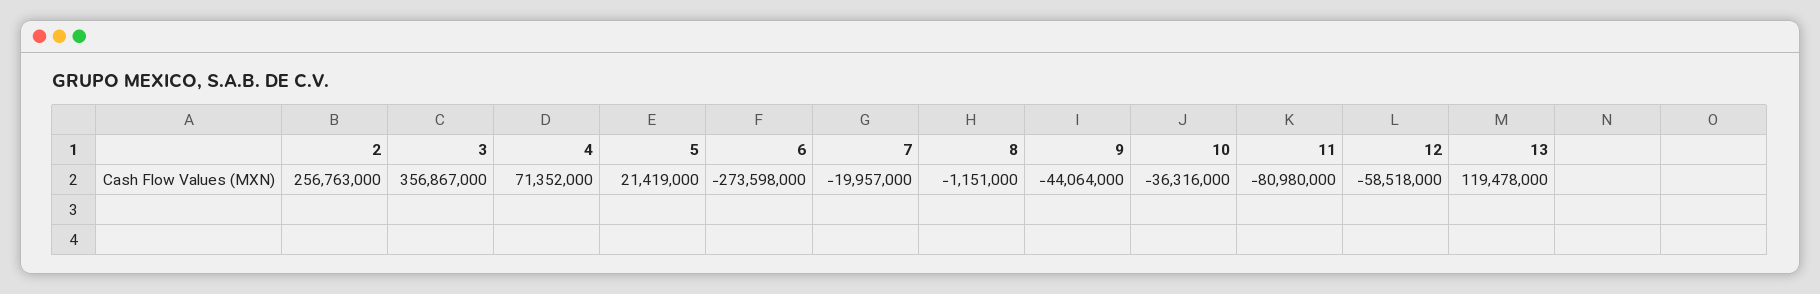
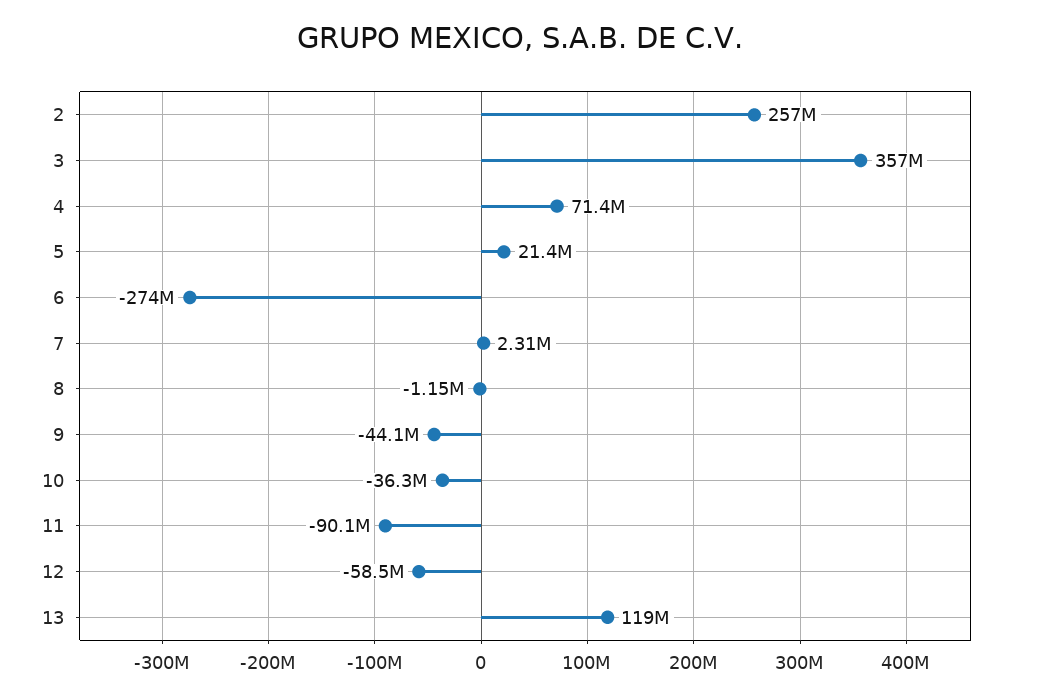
7: -19957000 -> 2310000
11: -80980000 -> -90100000

